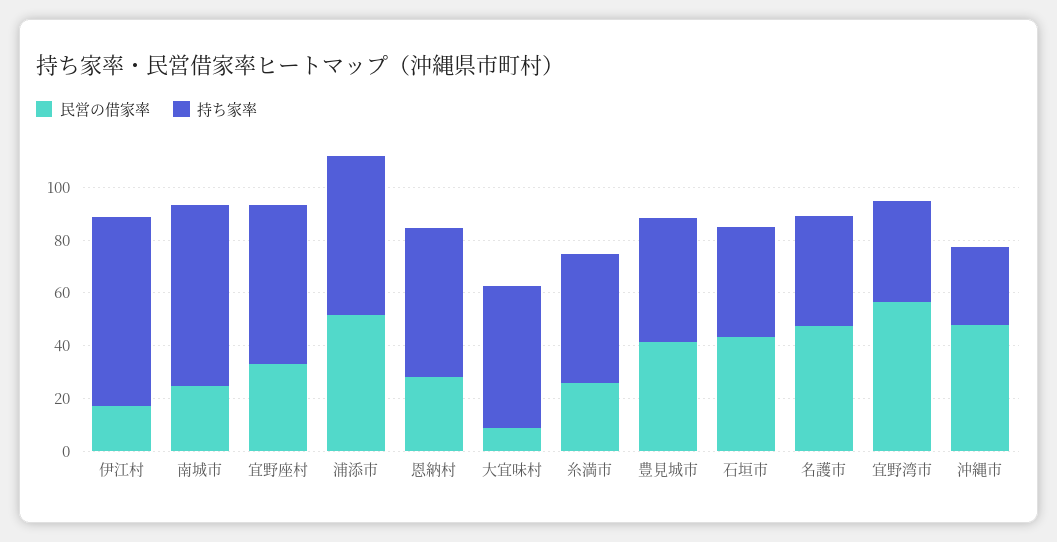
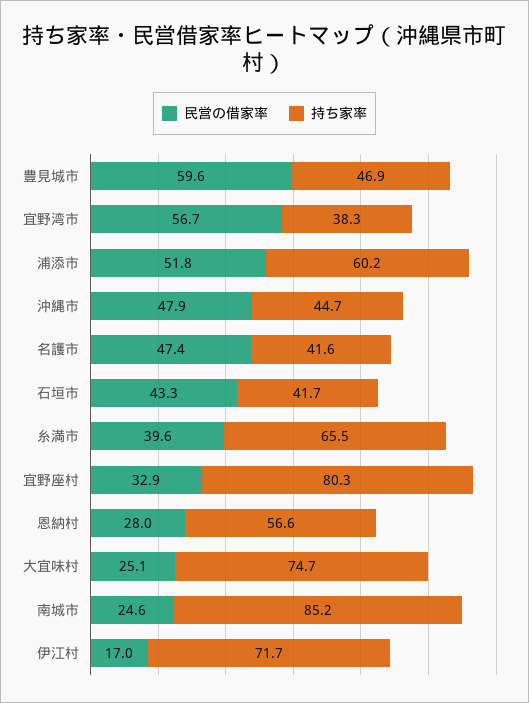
持ち家率, 南城市: 70 -> 85.2
持ち家率, 宜野座村: 60 -> 80.3
民営の借家率, 大宜味村: 10 -> 25.1
持ち家率, 大宜味村: 55 -> 74.7
民営の借家率, 糸満市: 25 -> 39.6
持ち家率, 糸満市: 50 -> 65.5
民営の借家率, 豊見城市: 40 -> 59.6
持ち家率, 沖縄市: 30 -> 44.7

